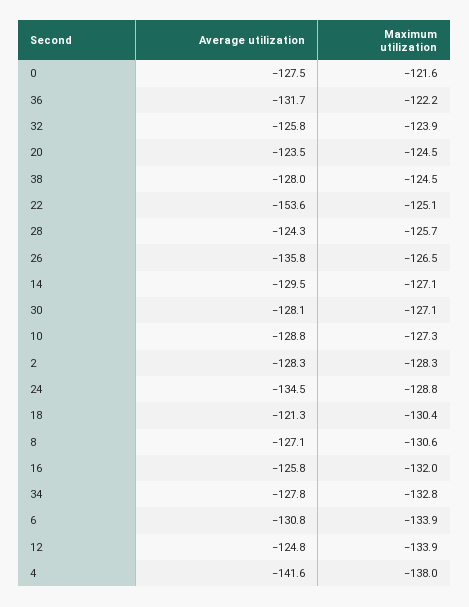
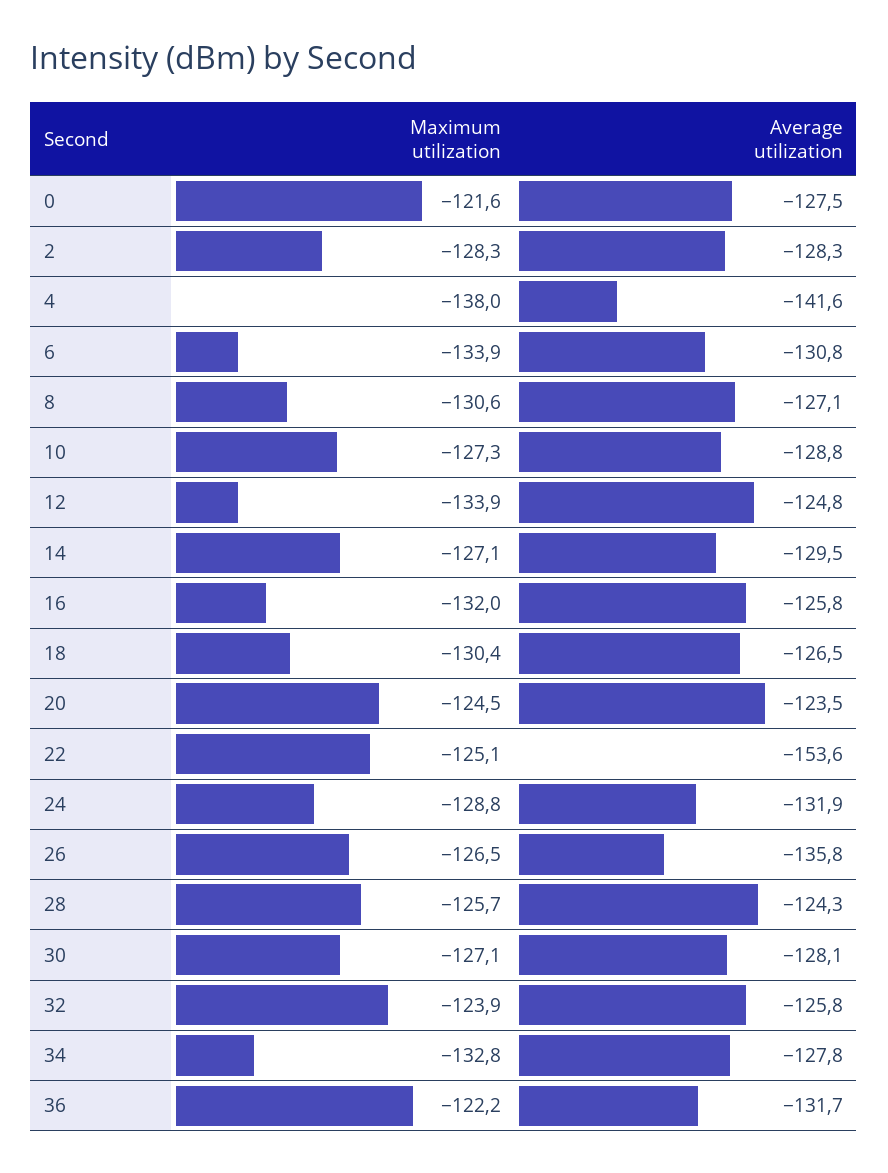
Average utilization, 38: -128 -> none
Maximum utilization, 38: -124.5 -> none
Average utilization, 24: -134.5 -> -131.9
Average utilization, 18: -121.3 -> -126.5

